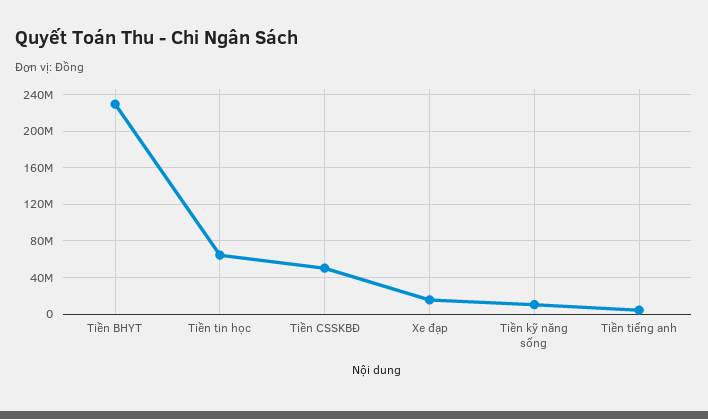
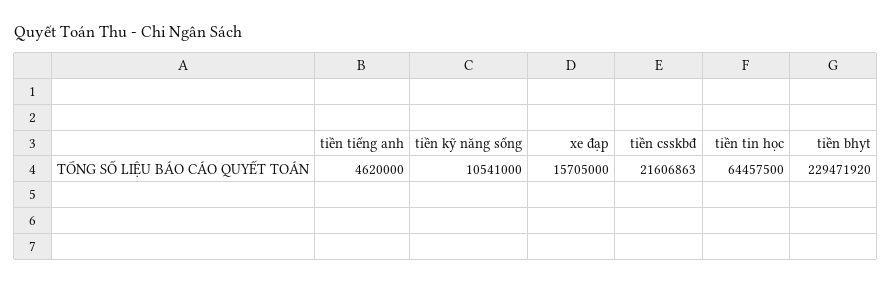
Tiền CSSKBĐ: 50000000 -> 21606863

